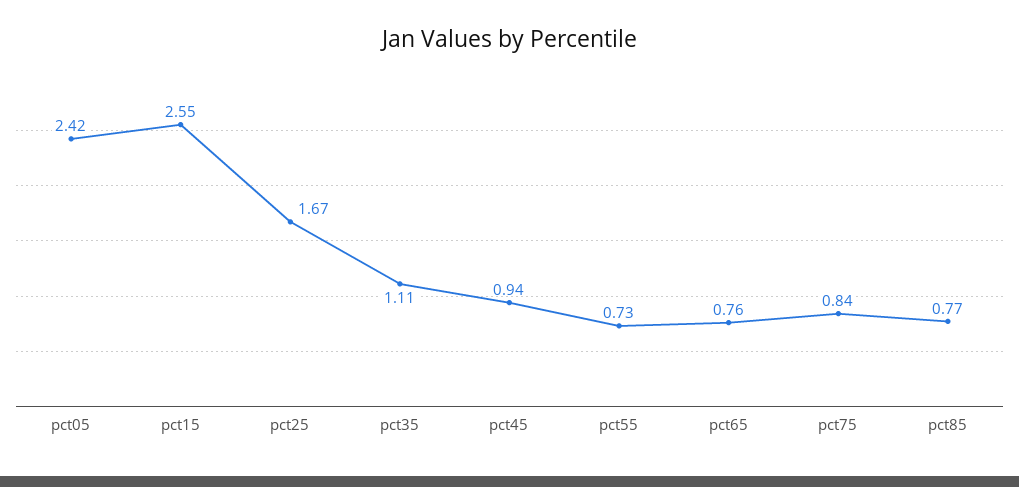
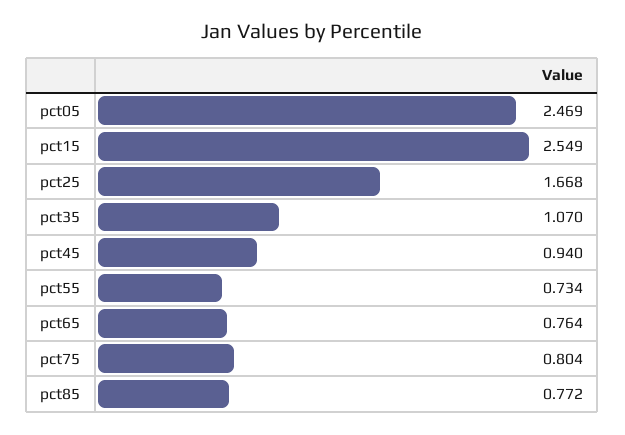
pct05: 2.42 -> 2.469
pct35: 1.11 -> 1.07
pct75: 0.84 -> 0.804

